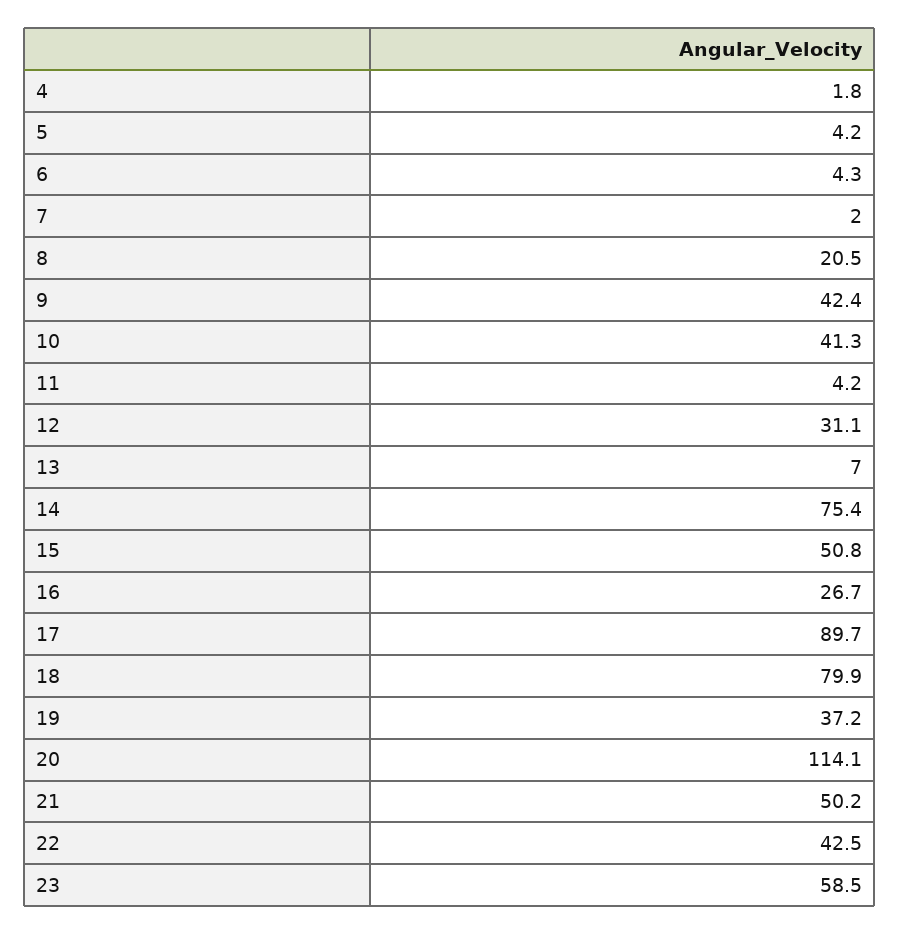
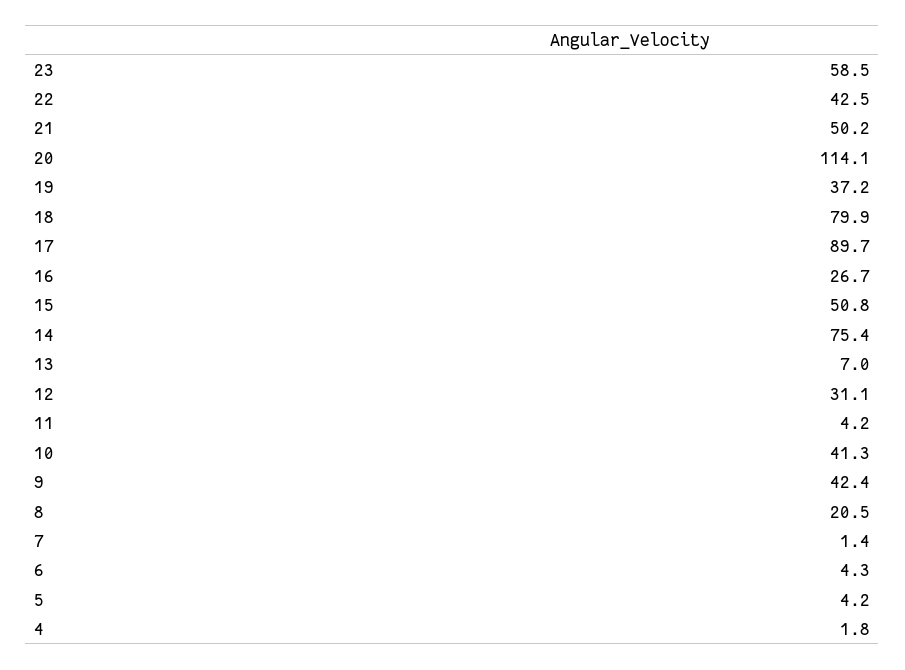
7: 2 -> 1.4

